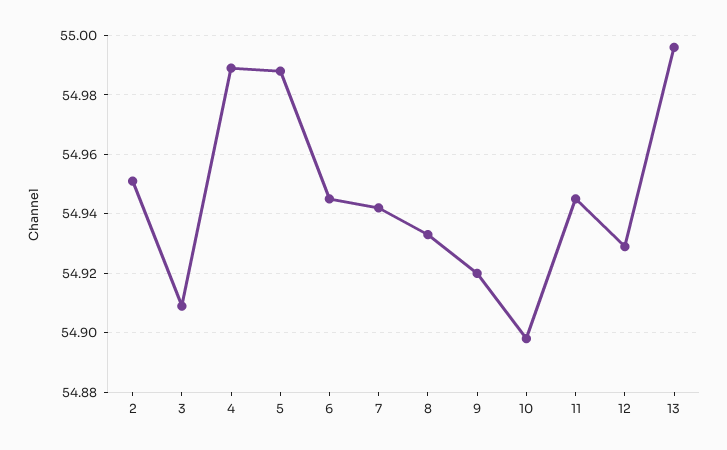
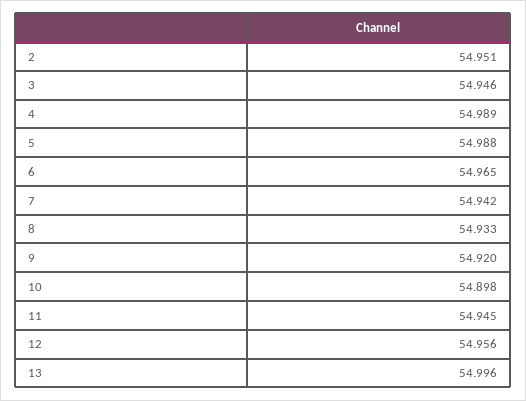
3: 54.91 -> 54.946
6: 54.945 -> 54.965
12: 54.93 -> 54.956

